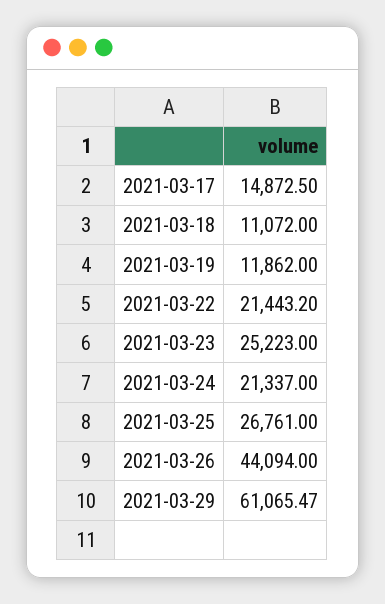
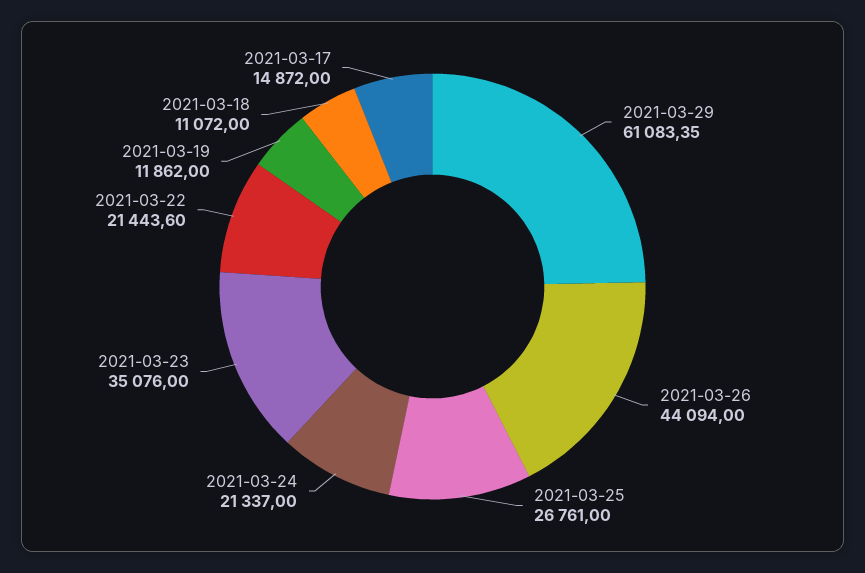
2021-03-17: 14872.5 -> 14872
2021-03-22: 21443.2 -> 21443.6
2021-03-23: 25223 -> 35076
2021-03-29: 61065.47 -> 61083.35

